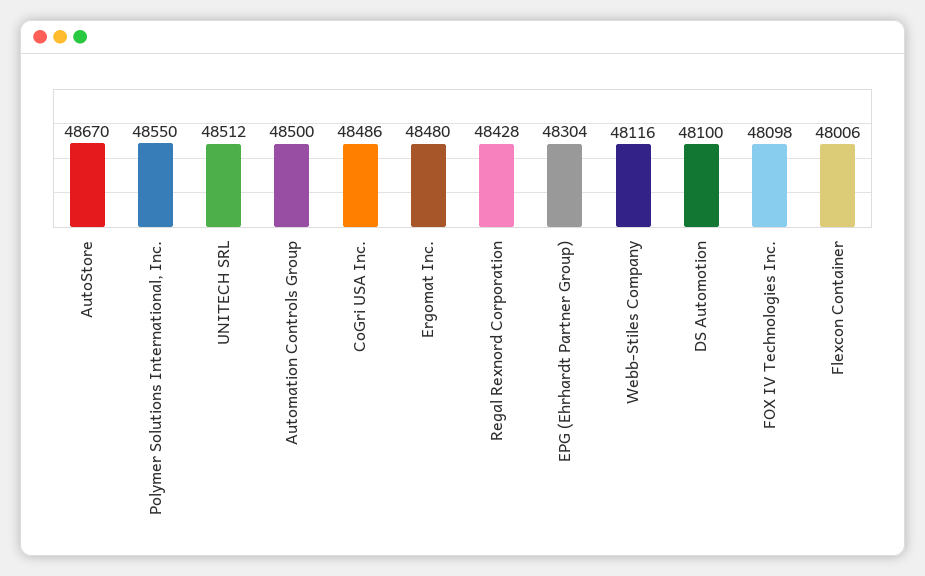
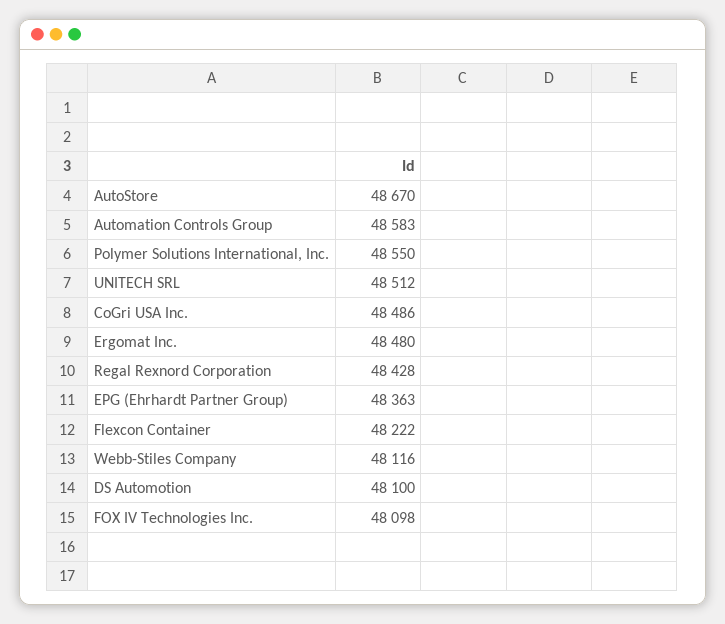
Automation Controls Group: 48500 -> 48583
EPG (Ehrhardt Partner Group): 48304 -> 48363
Flexcon Container: 48006 -> 48222

